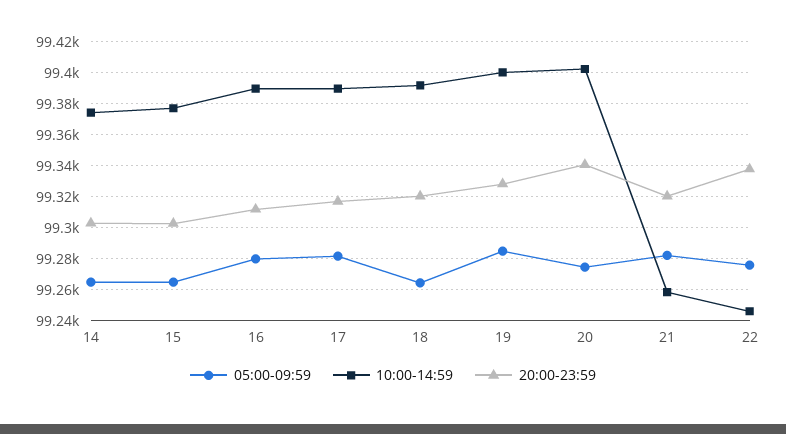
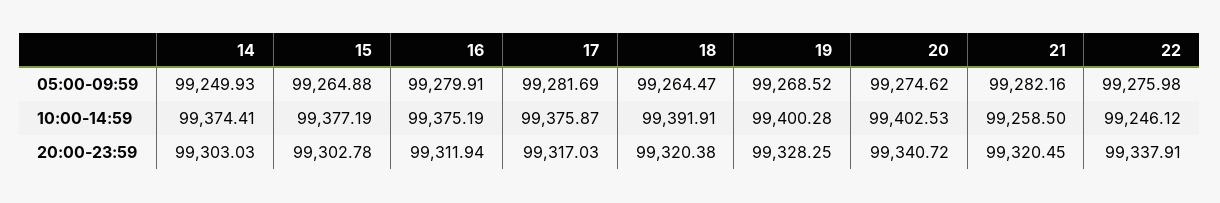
05:00-09:59, 14: 99265 -> 99249.93
10:00-14:59, 16: 99390 -> 99375.19
10:00-14:59, 17: 99390 -> 99375.87
05:00-09:59, 19: 99285 -> 99268.52

